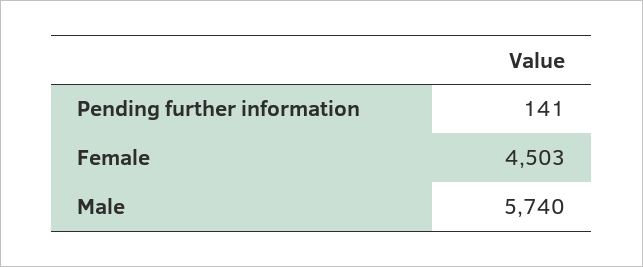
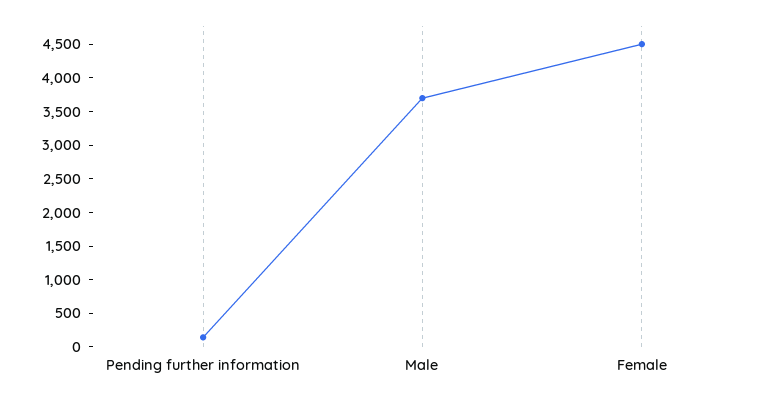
Male: 5740 -> 3750

